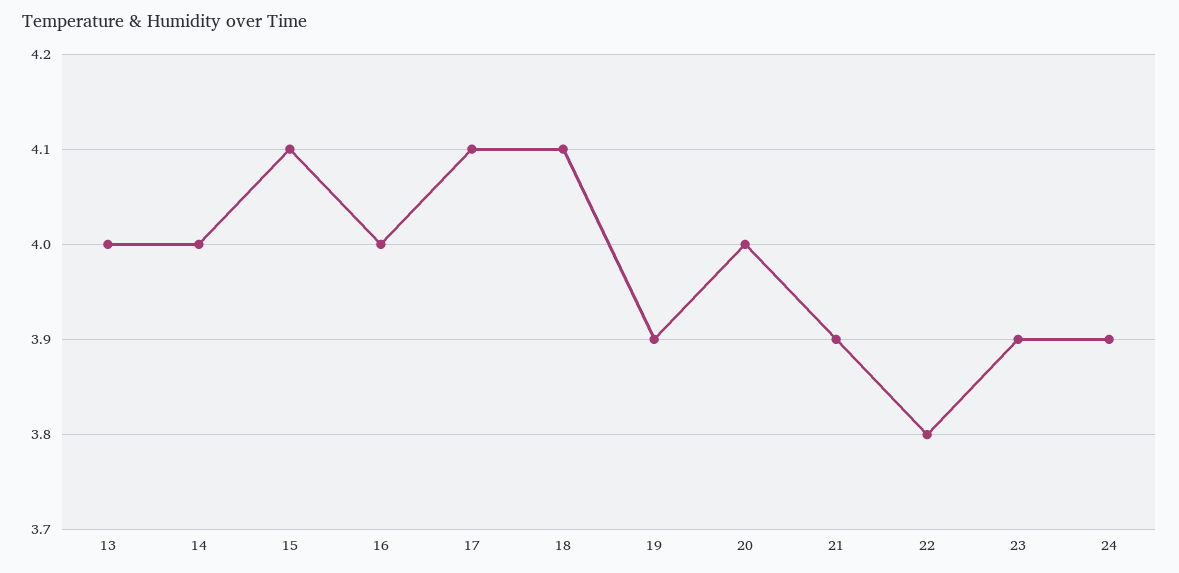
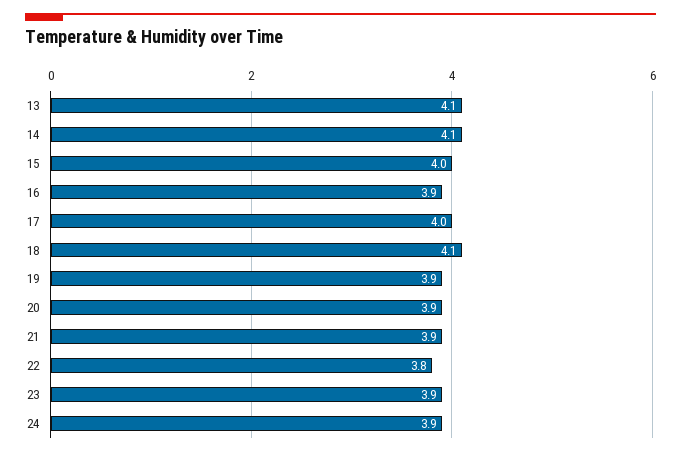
13: 4 -> 4.1
14: 4 -> 4.1
15: 4.1 -> 4
16: 4 -> 3.9
17: 4.1 -> 4
20: 4 -> 3.9

